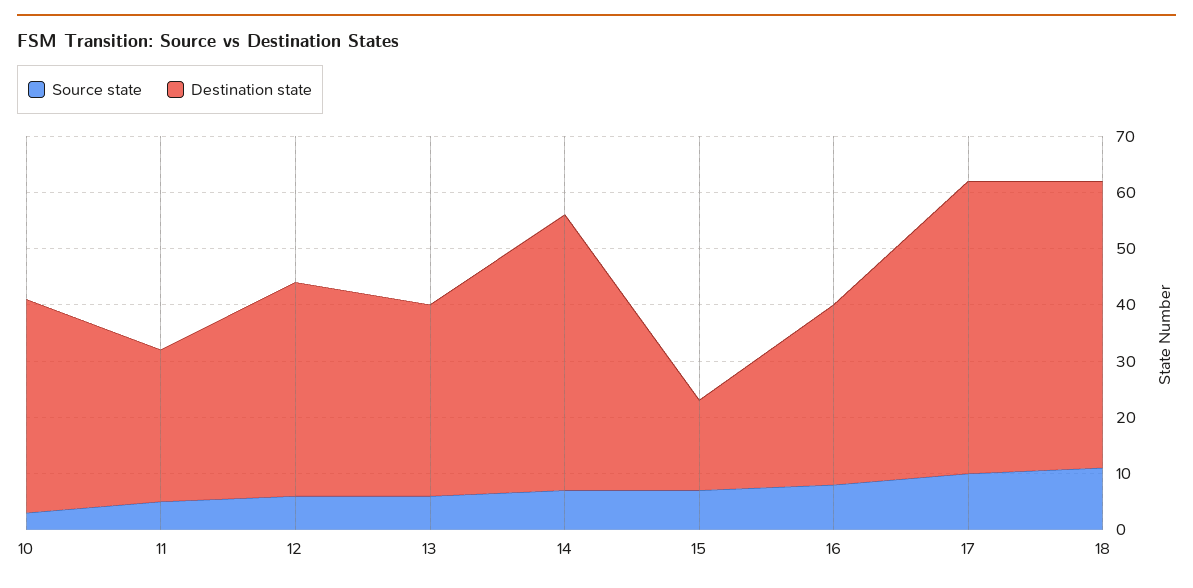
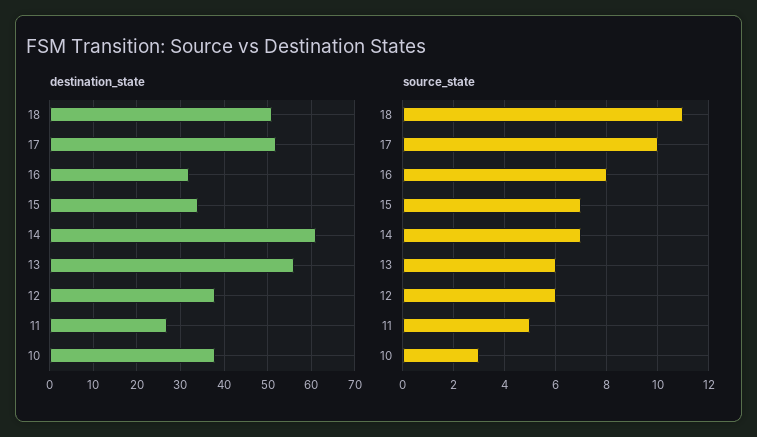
Destination state, 13: 35 -> 55
Destination state, 14: 50 -> 60
Destination state, 15: 15 -> 35

